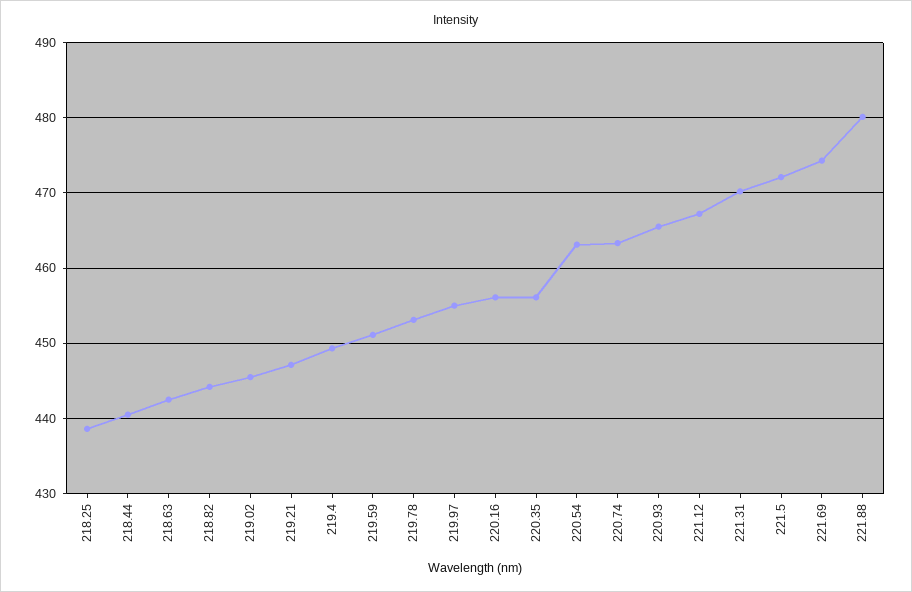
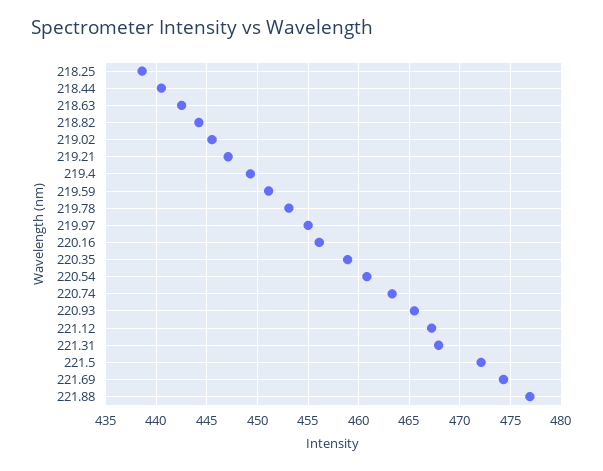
220.35: 456 -> 459
220.54: 463 -> 461
221.31: 470 -> 468
221.88: 480 -> 477

